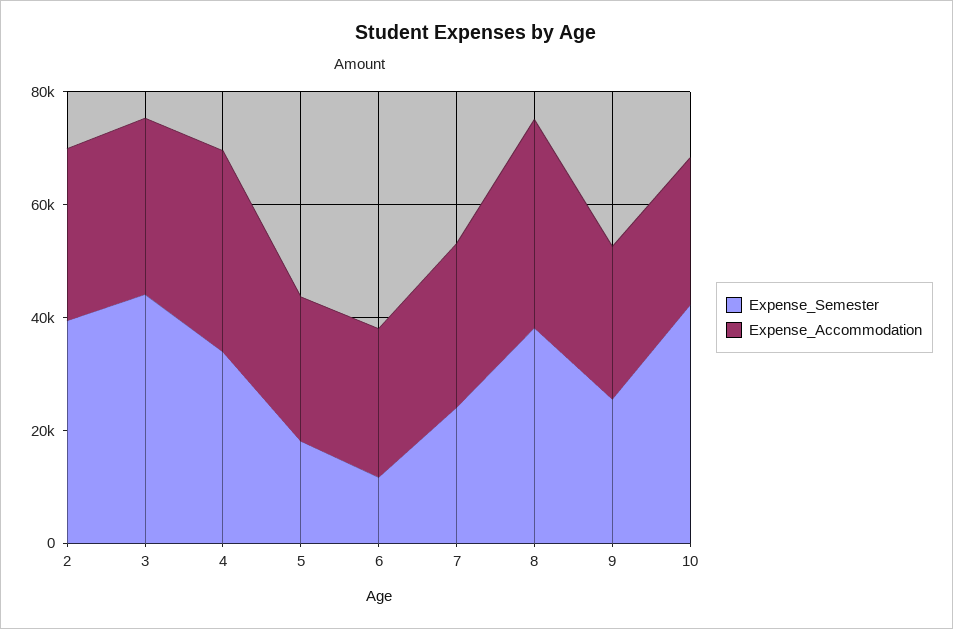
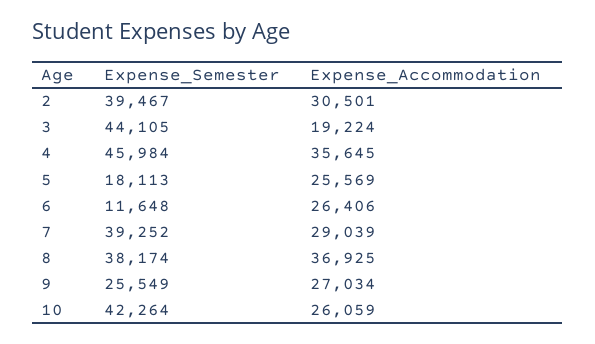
Expense_Accommodation, 3: 30000 -> 19224
Expense_Semester, 4: 35000 -> 45984
Expense_Semester, 7: 25000 -> 39252

